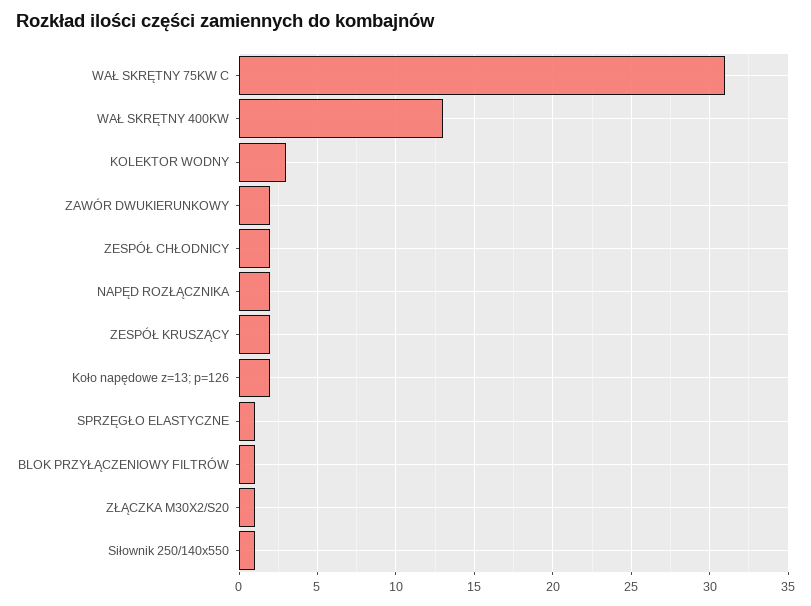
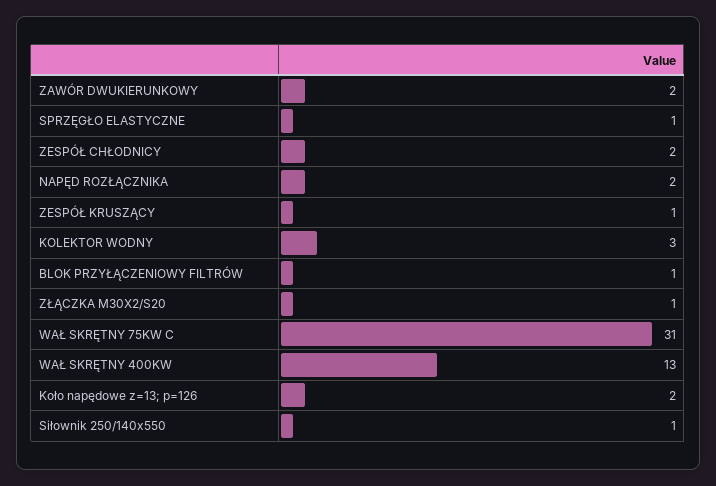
ZESPÓŁ KRUSZĄCY: 2 -> 1

